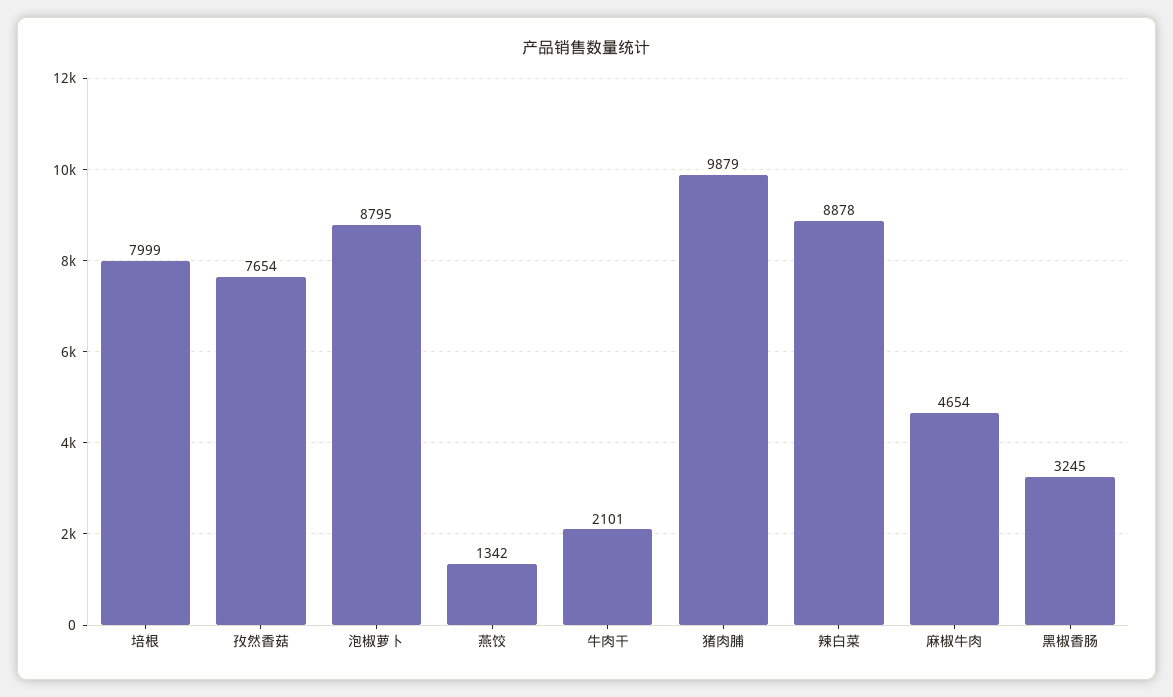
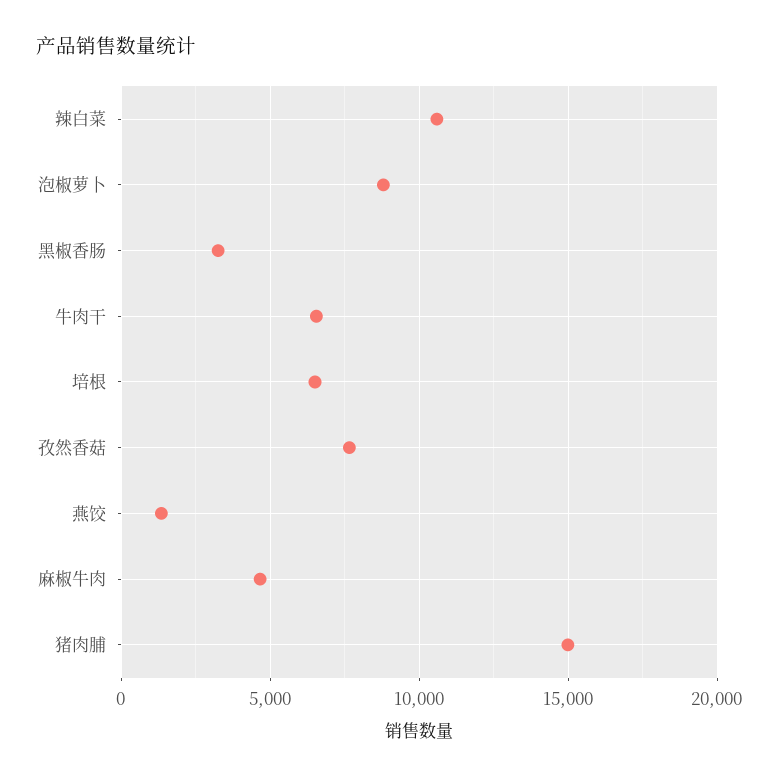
培根: 7999 -> 6500
牛肉干: 2101 -> 6500
猪肉脯: 9879 -> 15000
辣白菜: 8878 -> 10500

